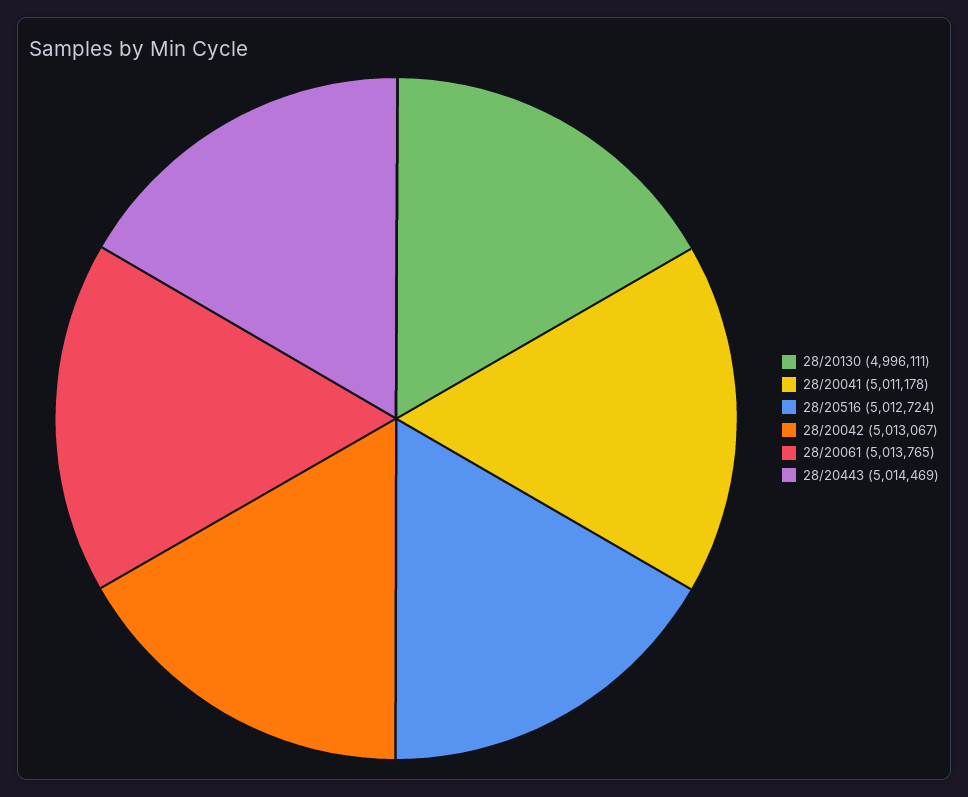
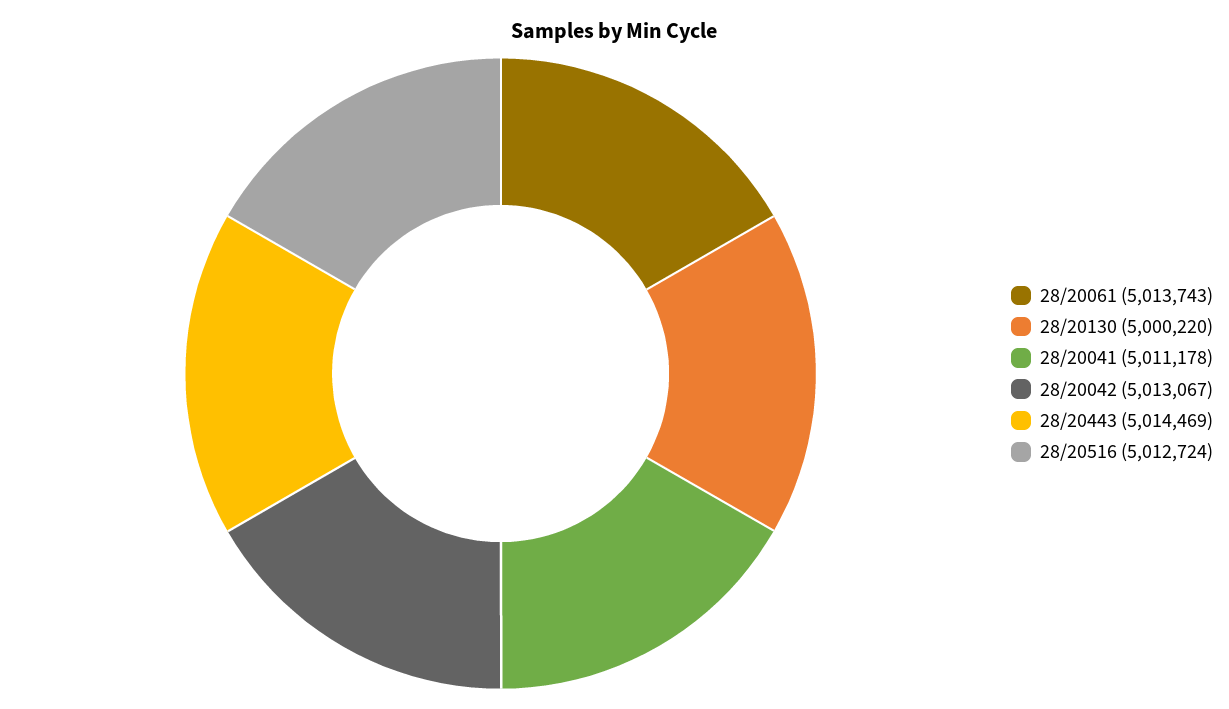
28/20130: 4996111 -> 5000220
28/20061: 5013765 -> 5013743

